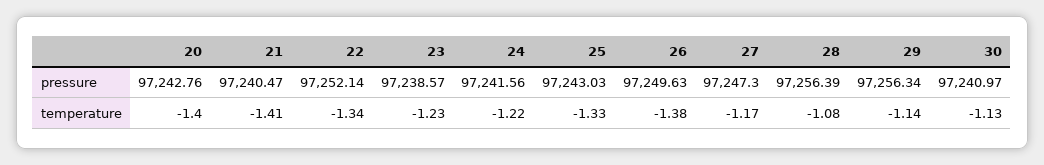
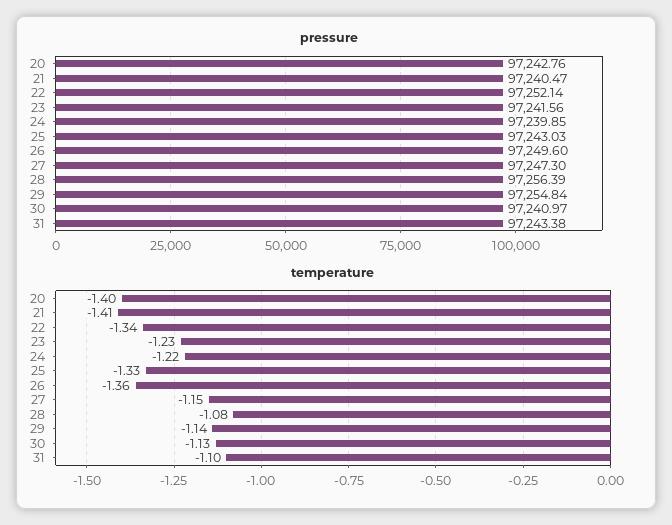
pressure, 23: 97238.57 -> 97241.56
pressure, 24: 97241.56 -> 97239.85
pressure, 26: 97249.63 -> 97249.6
pressure, 29: 97256.34 -> 97254.84
temperature, 26: -1.38 -> -1.36
temperature, 27: -1.17 -> -1.15
pressure, 31: none -> 97243.38
temperature, 31: none -> -1.1

